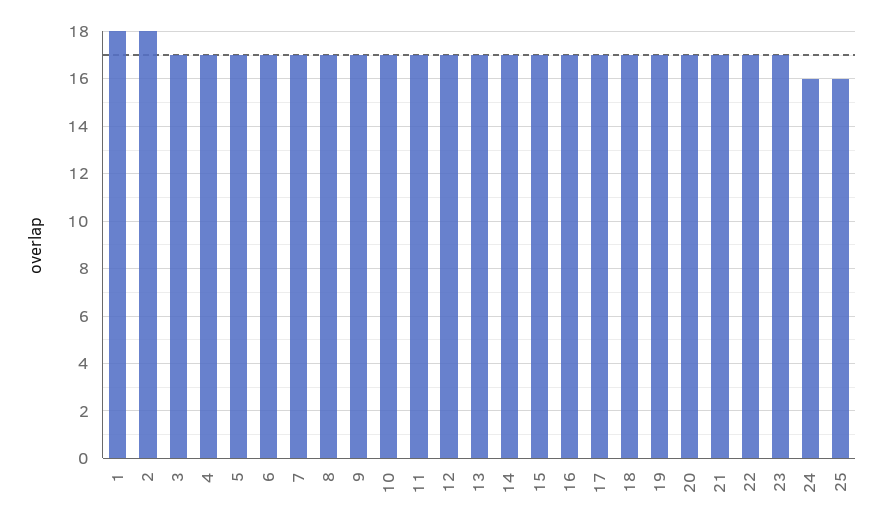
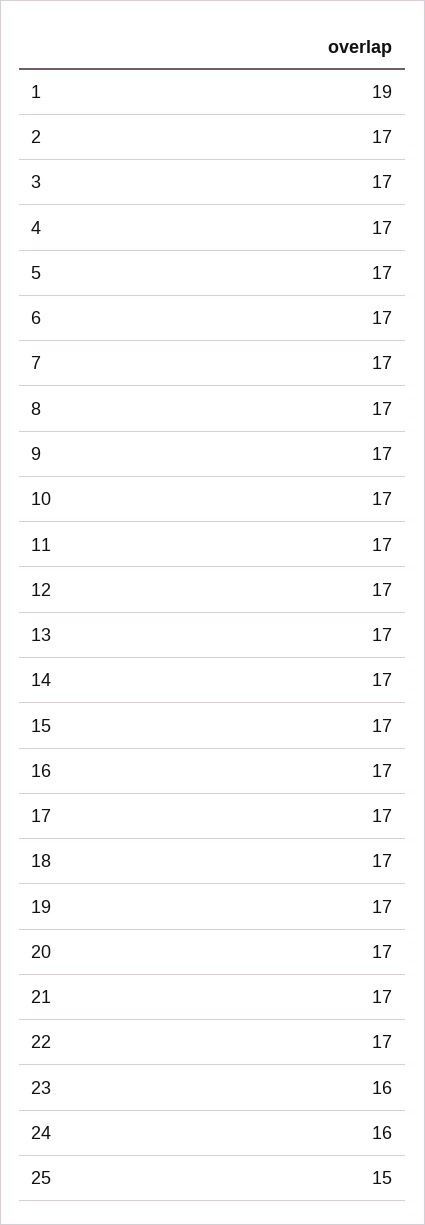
1: 18 -> 19
2: 18 -> 17
23: 17 -> 16
25: 16 -> 15

